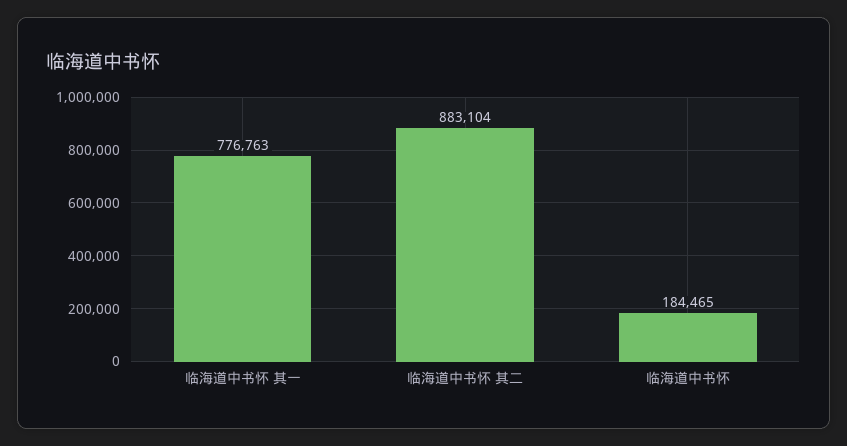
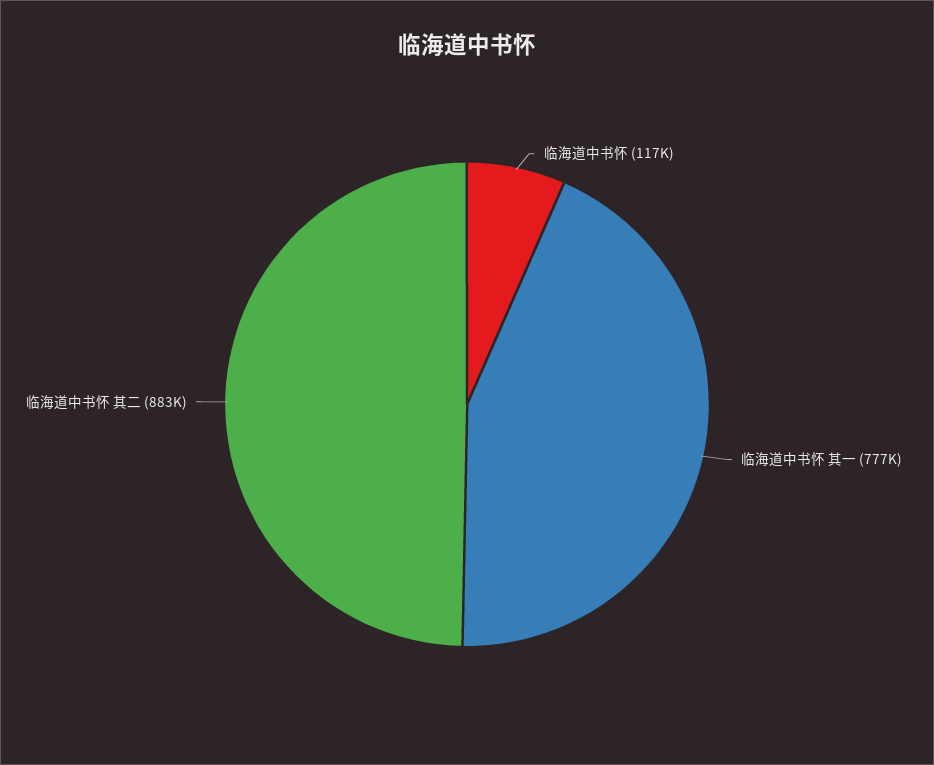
临海道中书怀: 184465 -> 117000

